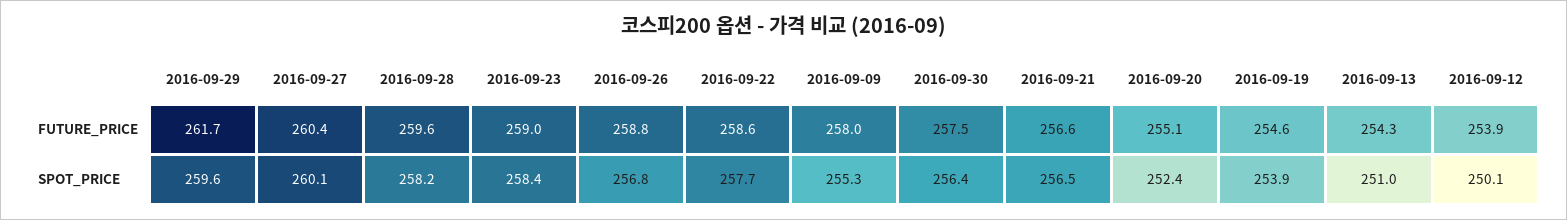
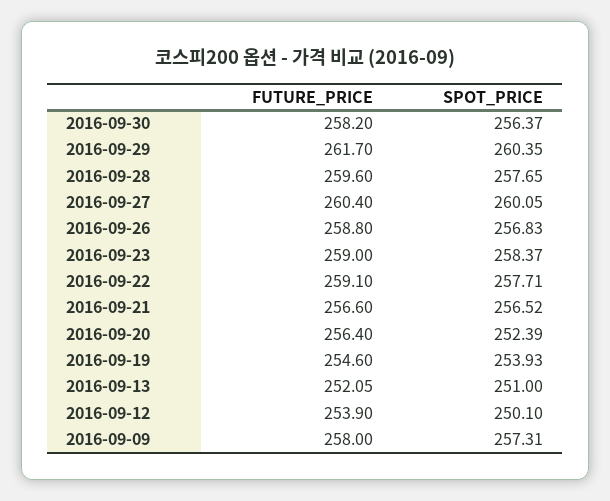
2016-09-22, FUTURE_PRICE: 258.6 -> 259.1
2016-09-30, FUTURE_PRICE: 257.5 -> 258.2
2016-09-20, FUTURE_PRICE: 255.1 -> 256.4
2016-09-13, FUTURE_PRICE: 254.3 -> 252.05
2016-09-29, SPOT_PRICE: 259.6 -> 260.35
2016-09-28, SPOT_PRICE: 258.2 -> 257.65
2016-09-09, SPOT_PRICE: 255.3 -> 257.31

